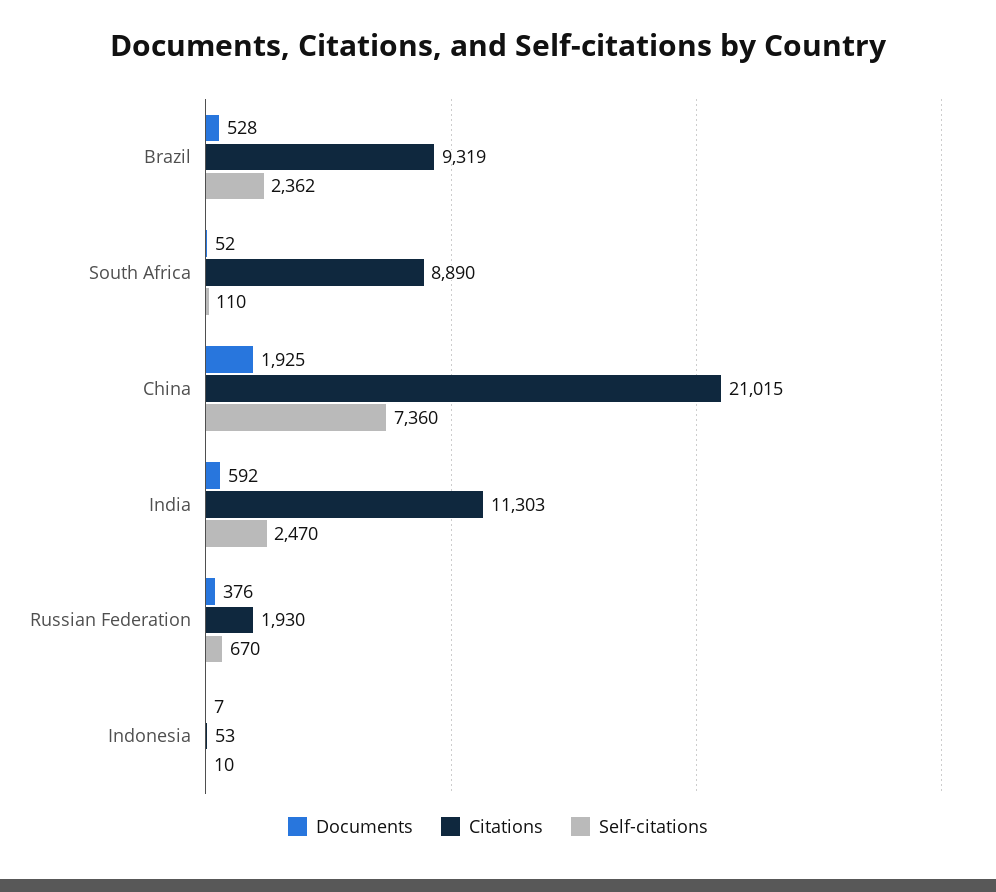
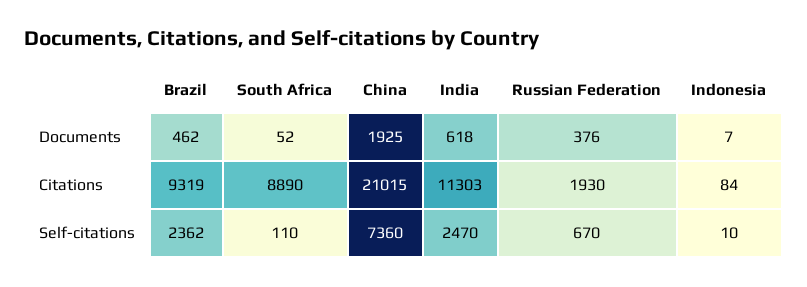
Documents, Brazil: 528 -> 462
Documents, India: 592 -> 618
Citations, Indonesia: 53 -> 84

